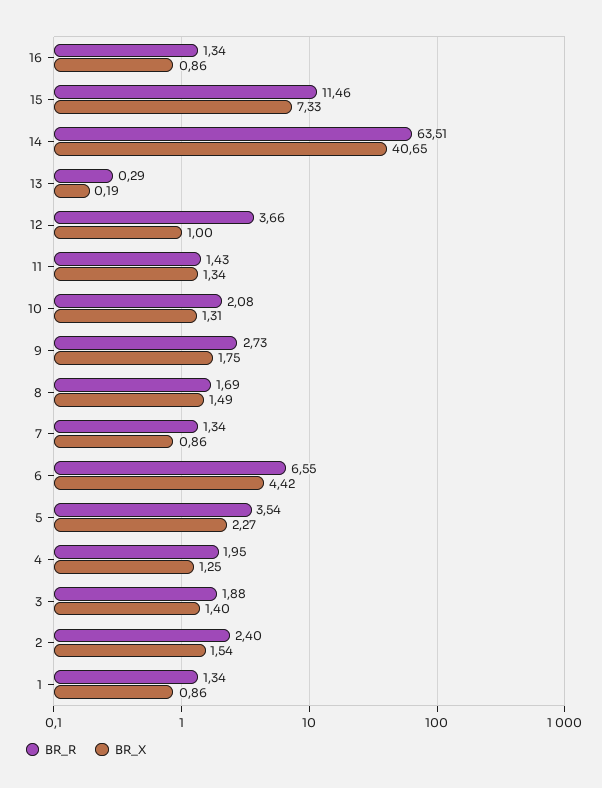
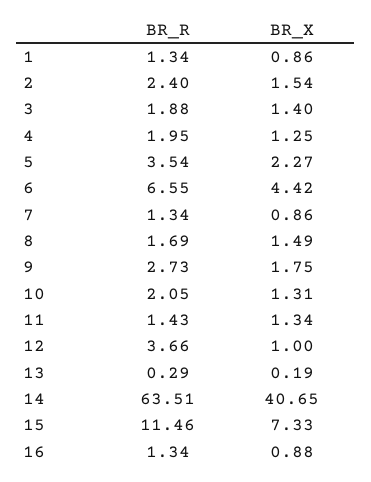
BR_X, 16: 0.86 -> 0.88
BR_R, 10: 2.08 -> 2.05

